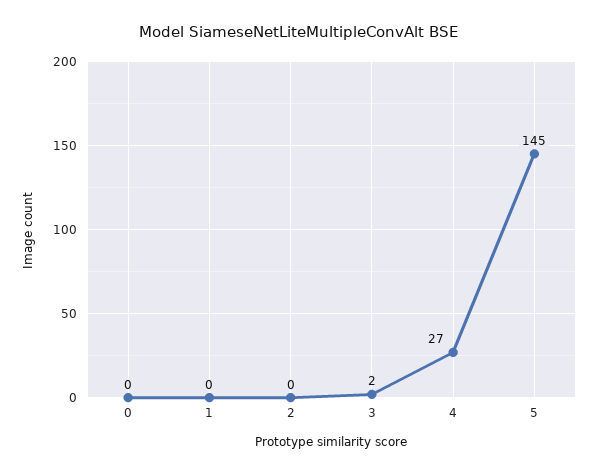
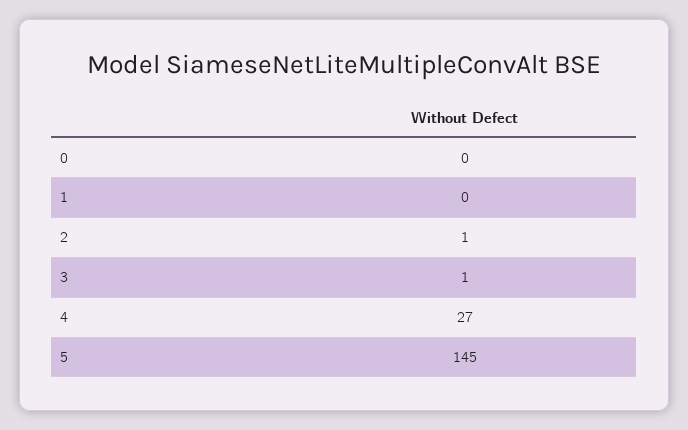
2: 0 -> 1
3: 2 -> 1

